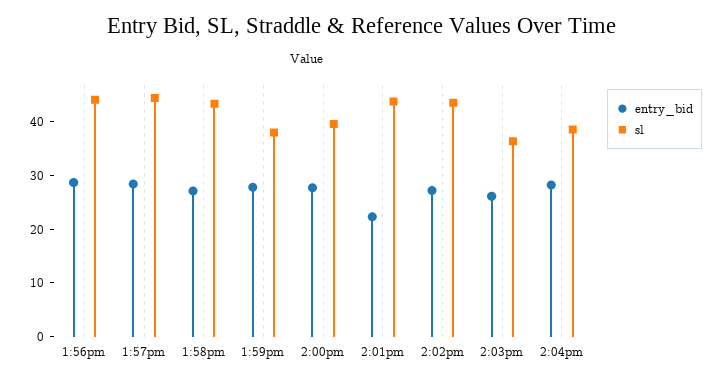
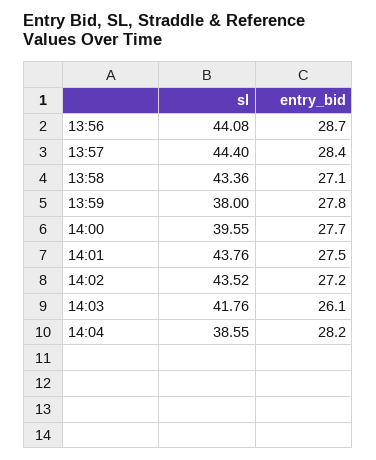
entry_bid, 2:01pm: 22 -> 27.5
sl, 2:03pm: 36 -> 41.76

